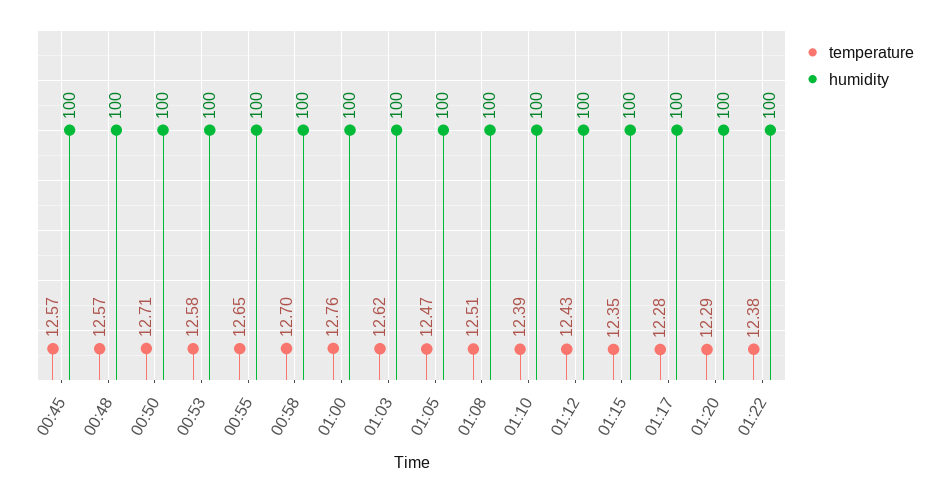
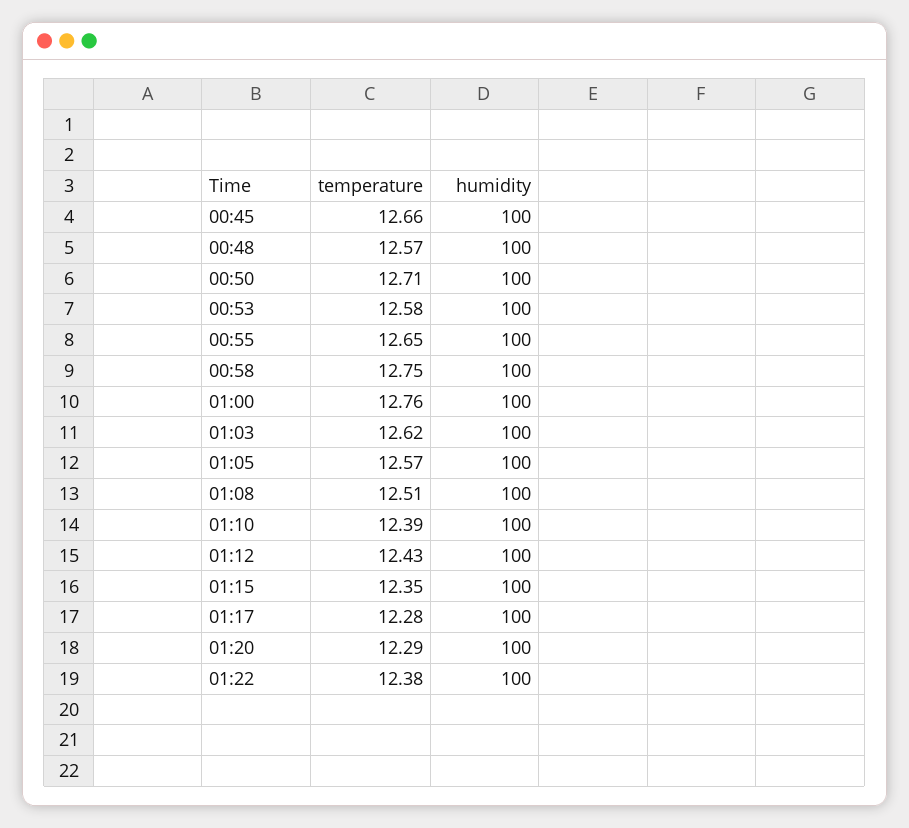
temperature, 00:45: 12.57 -> 12.66
temperature, 00:58: 12.7 -> 12.75
temperature, 01:05: 12.47 -> 12.57

